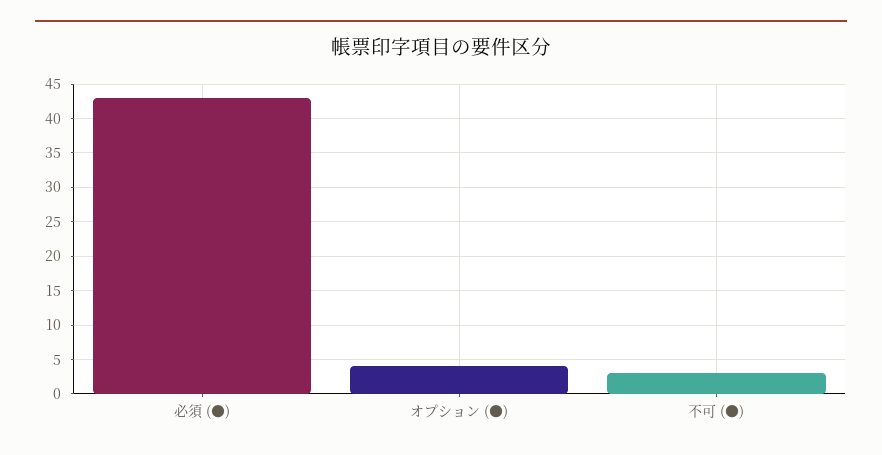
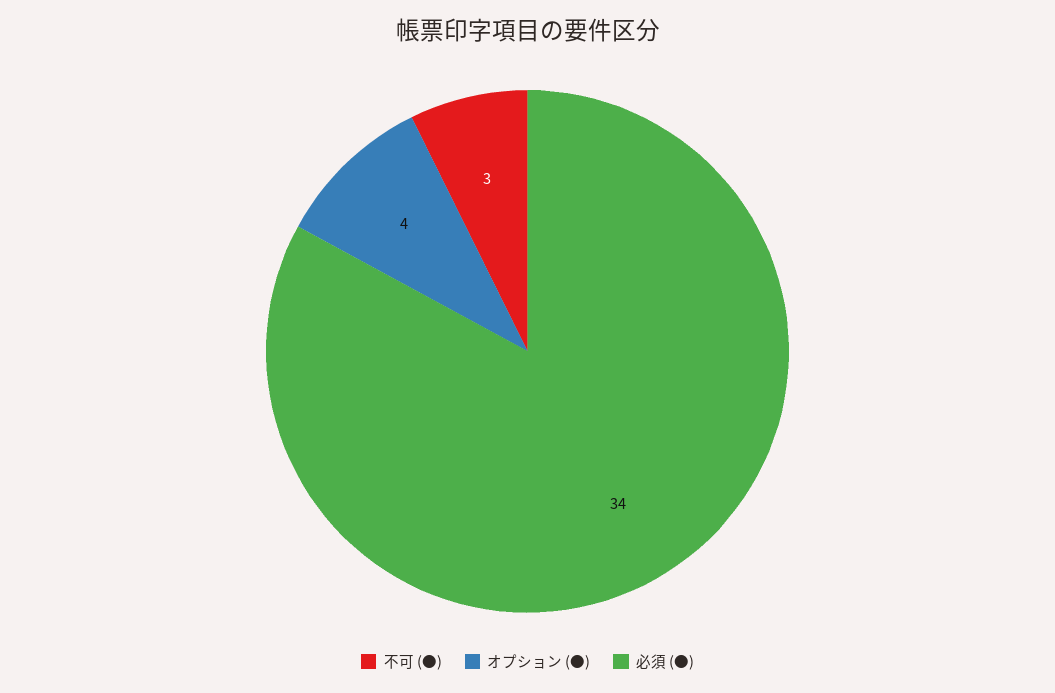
必須 (●): 43 -> 34

